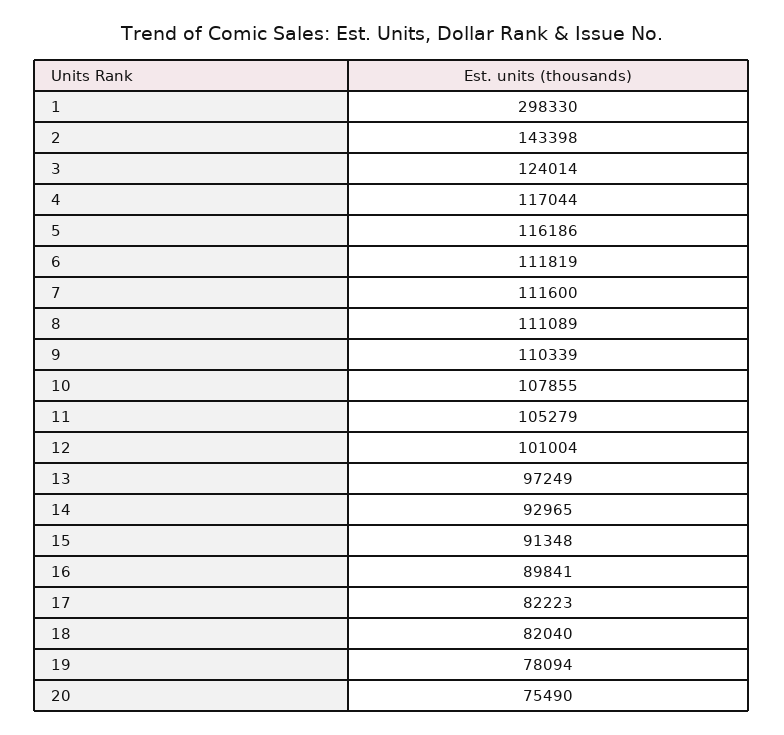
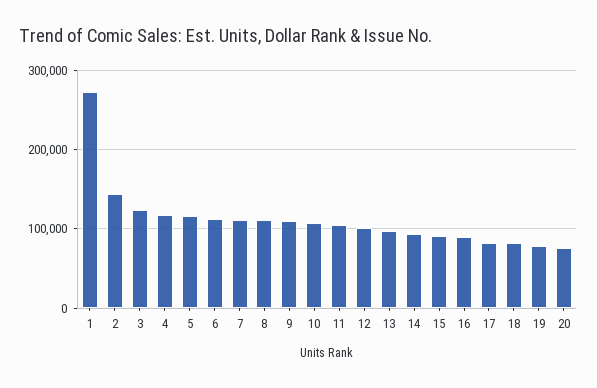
1: 298330 -> 270000

